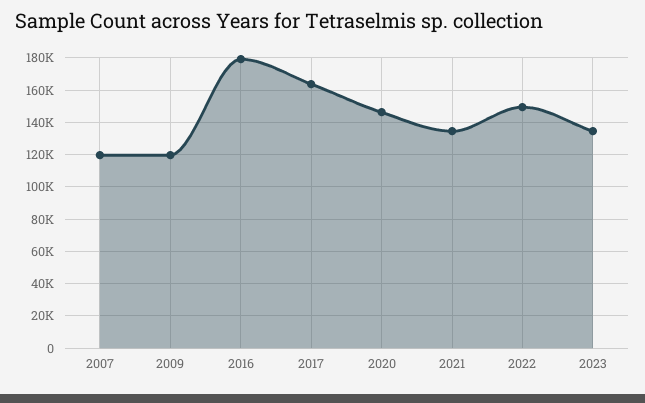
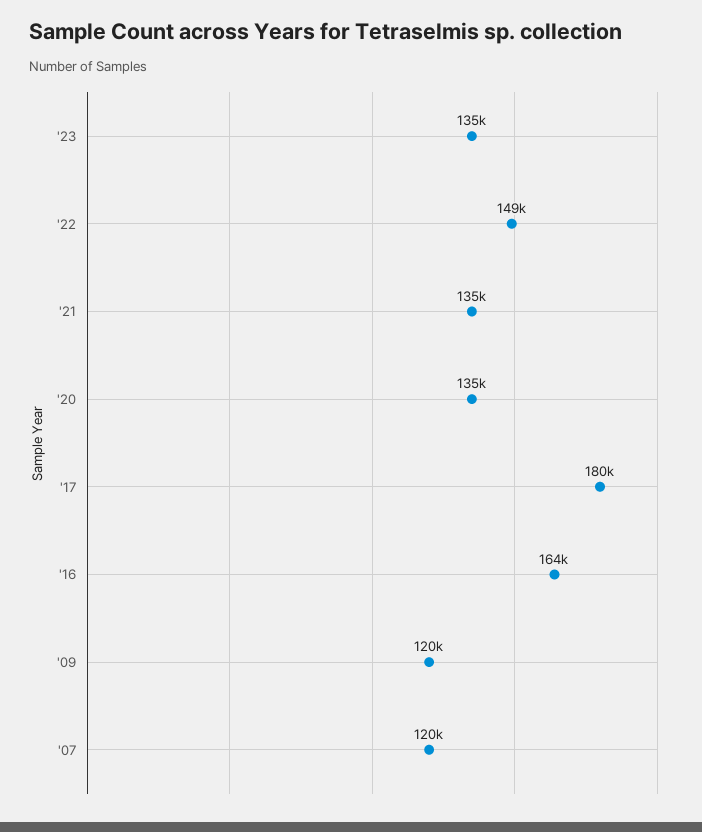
2016: 180000 -> 164000
2017: 165000 -> 180000
2020: 145000 -> 135000

